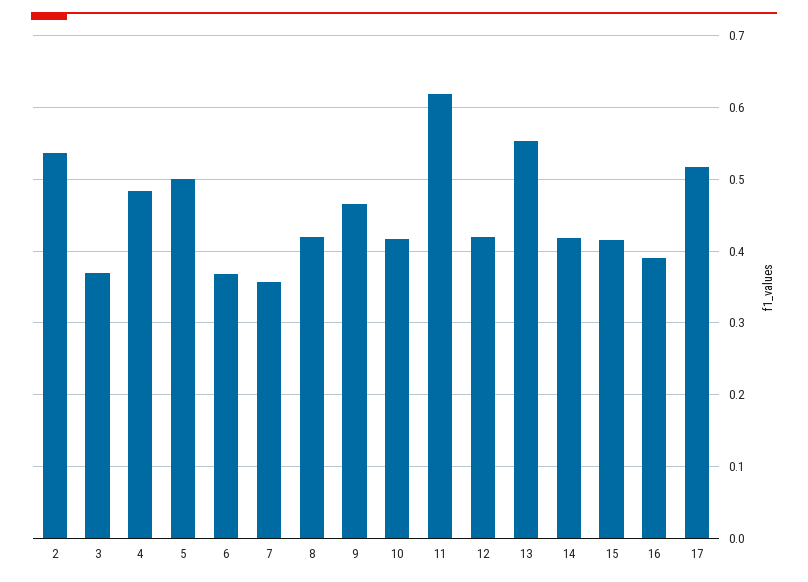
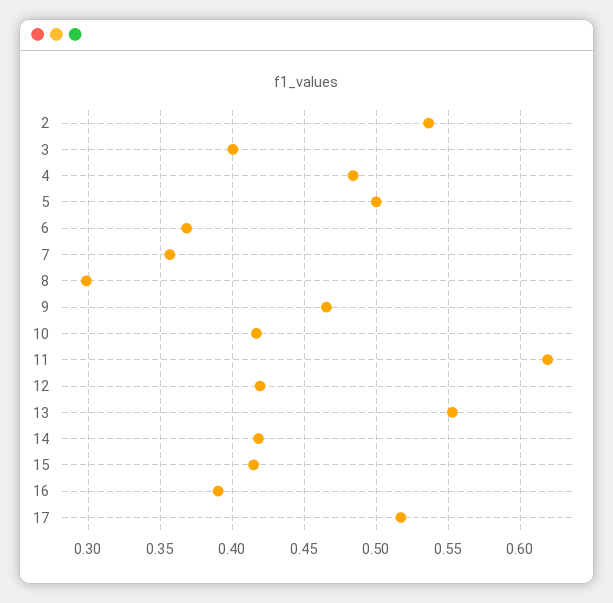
3: 0.37 -> 0.4
8: 0.42 -> 0.3

